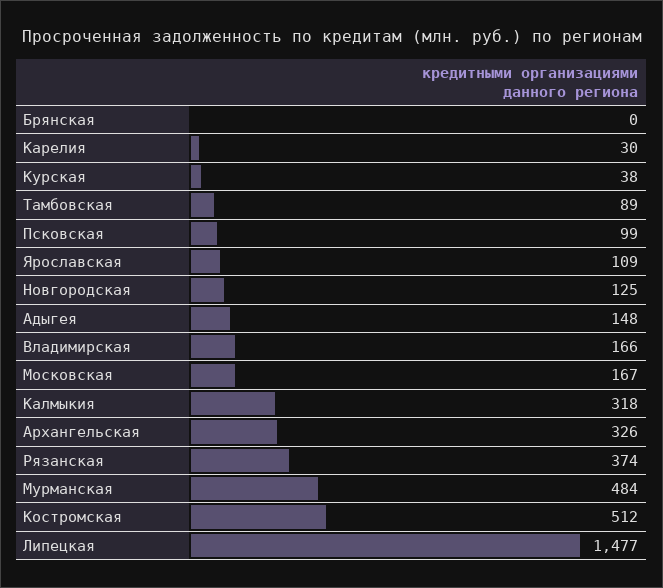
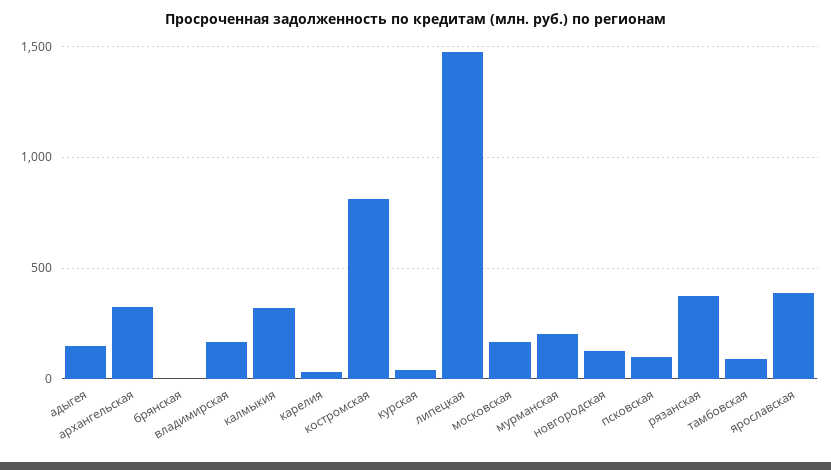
Ярославская: 109 -> 400
Мурманская: 484 -> 200
Костромская: 512 -> 800

